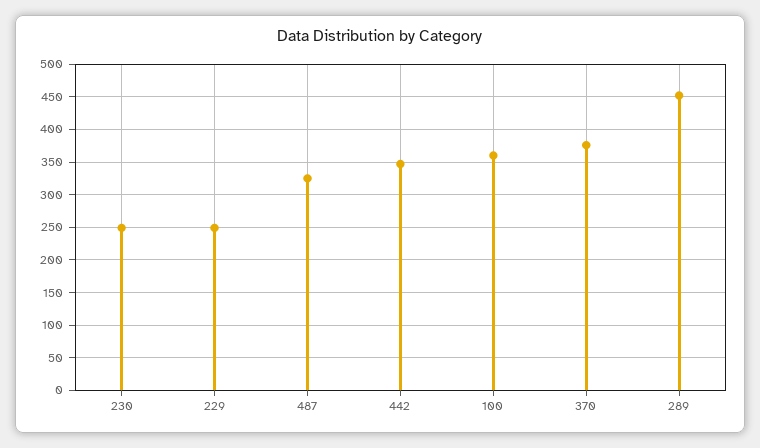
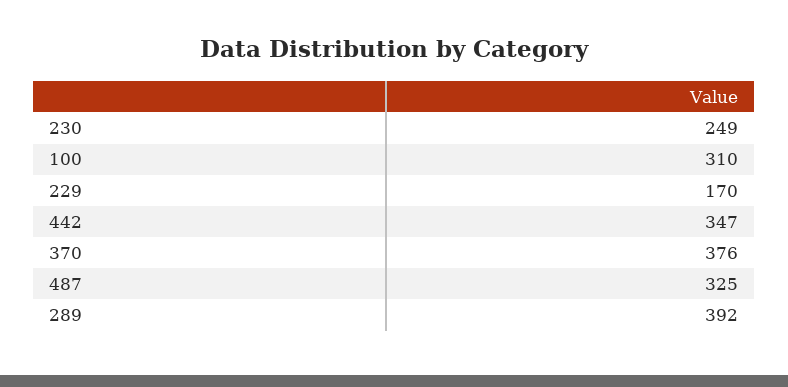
229: 250 -> 170
100: 360 -> 310
289: 450 -> 392

